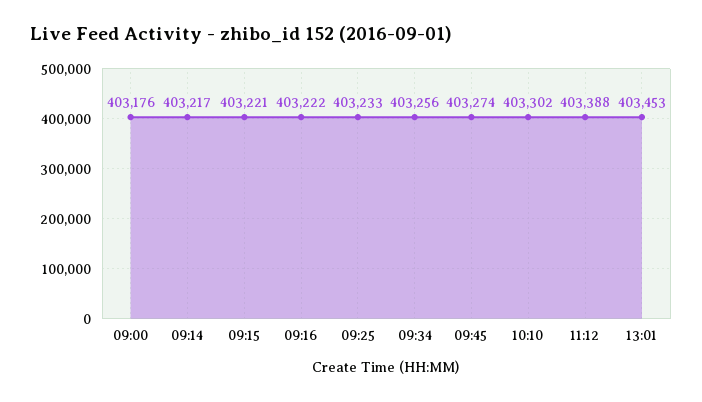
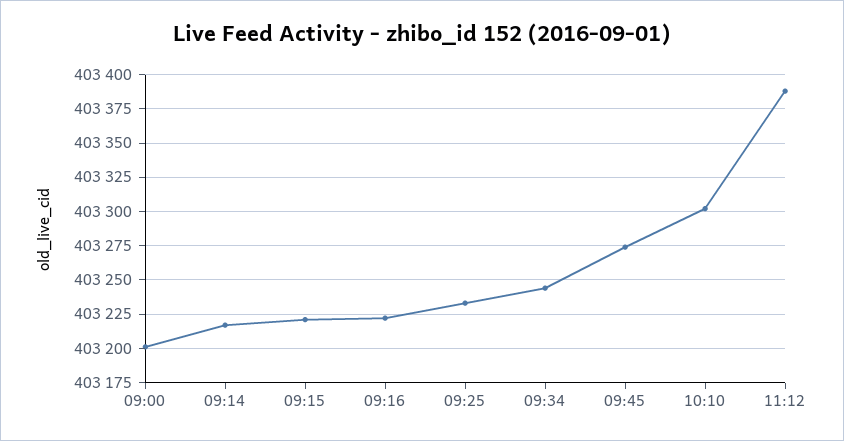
09:00: 403176 -> 403200
09:34: 403256 -> 403245
13:01: 403453 -> none

